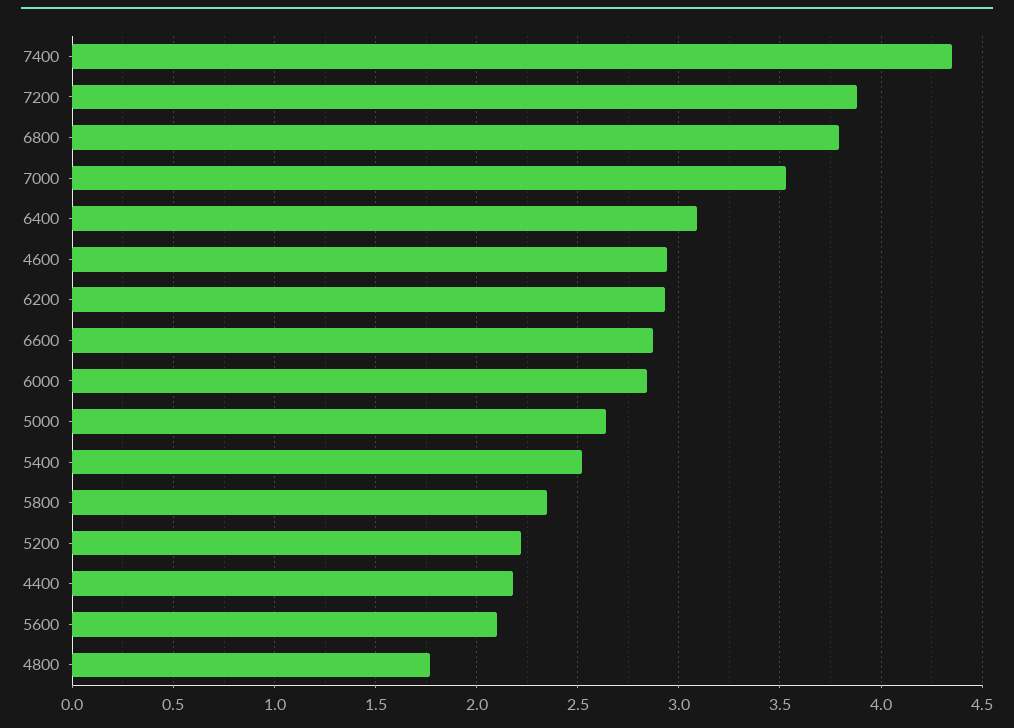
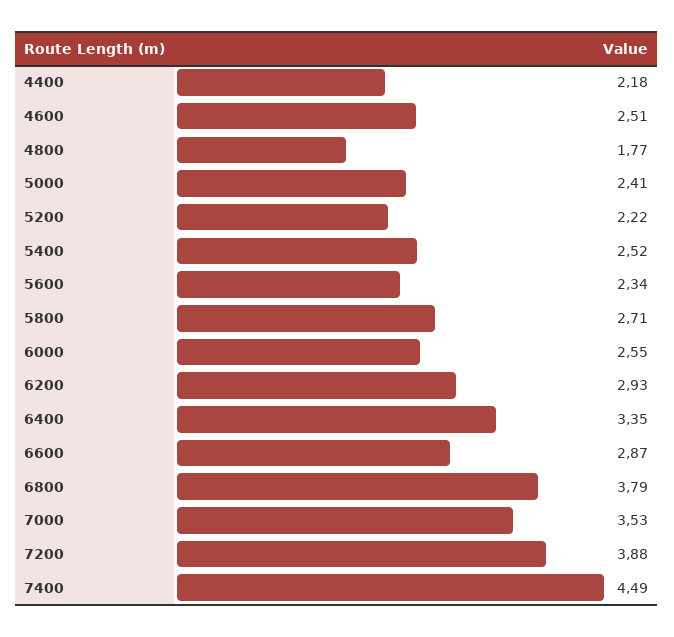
7400: 4.35 -> 4.49
6400: 3.1 -> 3.35
4600: 2.95 -> 2.51
6000: 2.85 -> 2.55
5000: 2.65 -> 2.41
5800: 2.35 -> 2.71
5600: 2.1 -> 2.34

